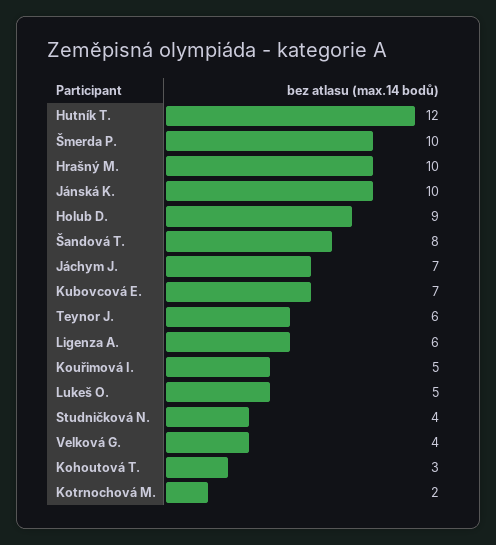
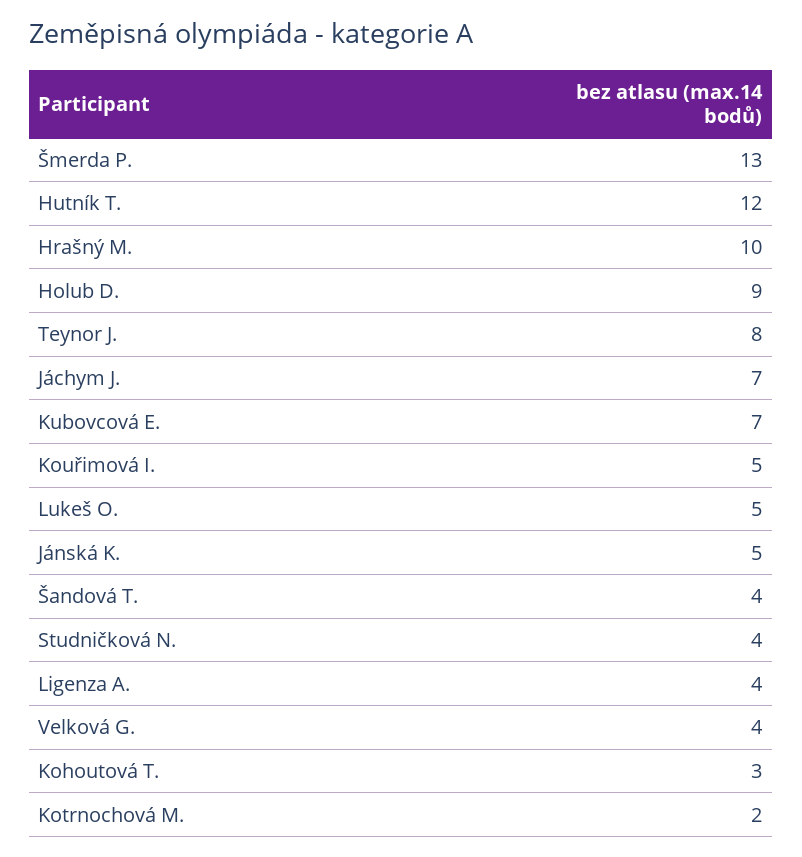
Šmerda P.: 10 -> 13
Jánská K.: 10 -> 5
Šandová T.: 8 -> 4
Teynor J.: 6 -> 8
Ligenza A.: 6 -> 4

